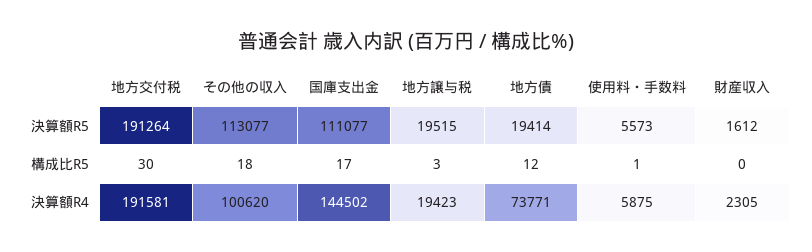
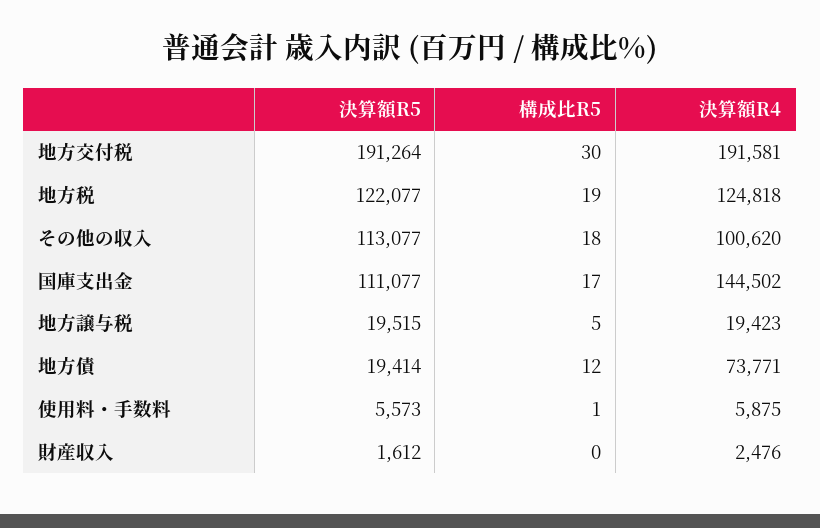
地方譲与税, 構成比R5: 3 -> 5
財産収入, 決算額R4: 2305 -> 2476
地方税, 決算額R5: none -> 122077
地方税, 構成比R5: none -> 19
地方税, 決算額R4: none -> 124818

